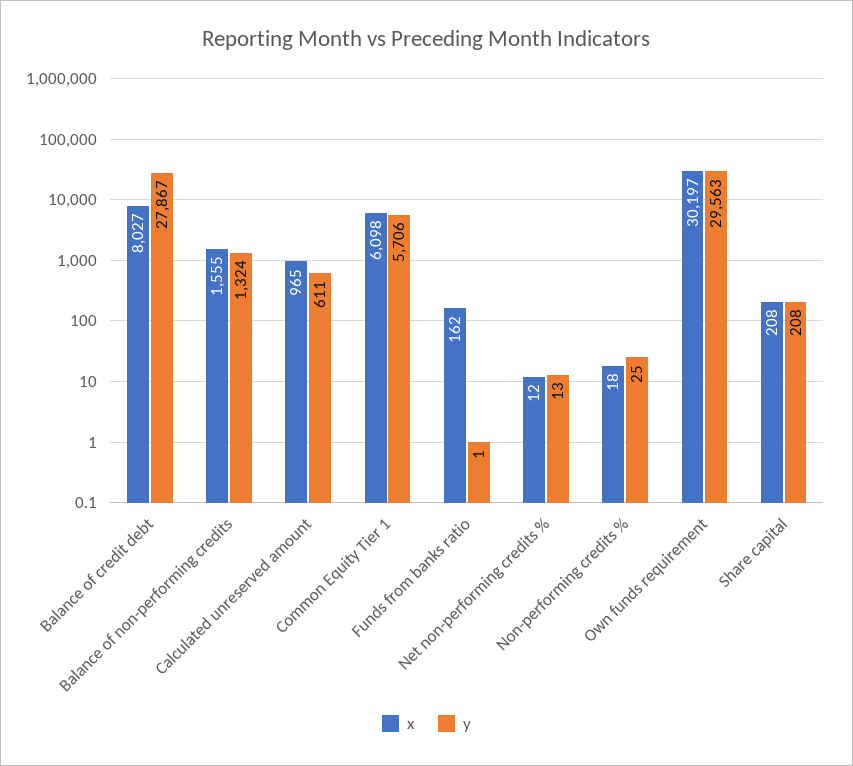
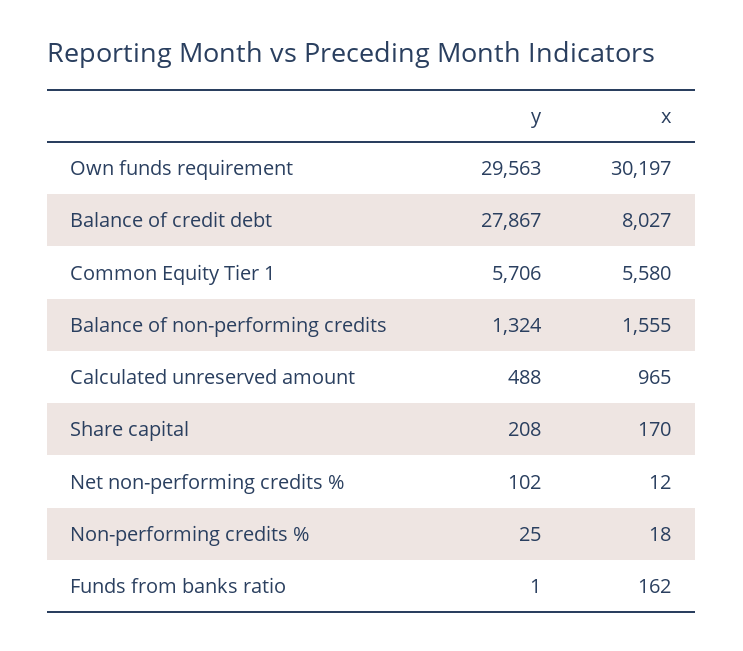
y, Calculated unreserved amount: 611 -> 488
x, Common Equity Tier 1: 6098 -> 5580
y, Net non-performing credits %: 13 -> 102
x, Share capital: 208 -> 170

